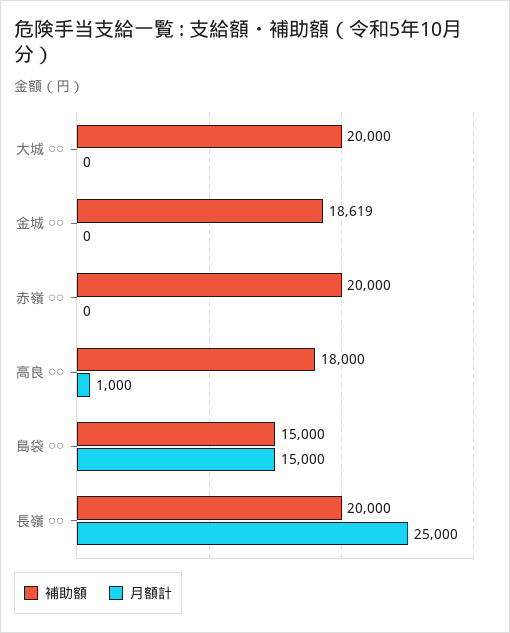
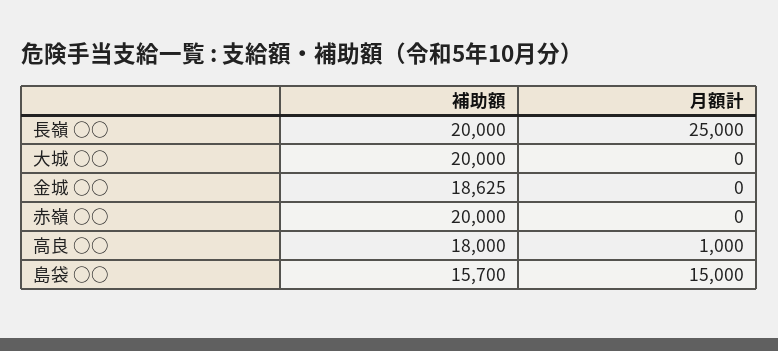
補助額, 金城 ○○: 18619 -> 18625
補助額, 島袋 ○○: 15000 -> 15700

